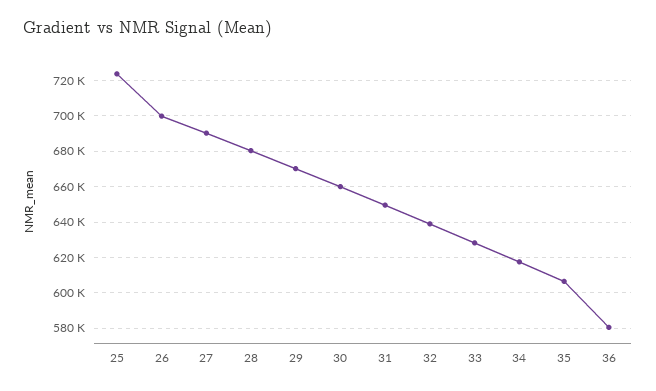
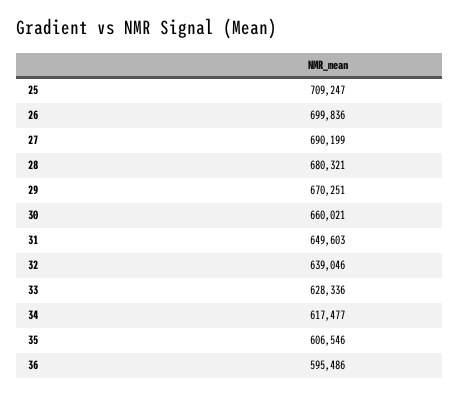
25: 725000 -> 709247
36: 580000 -> 595486

